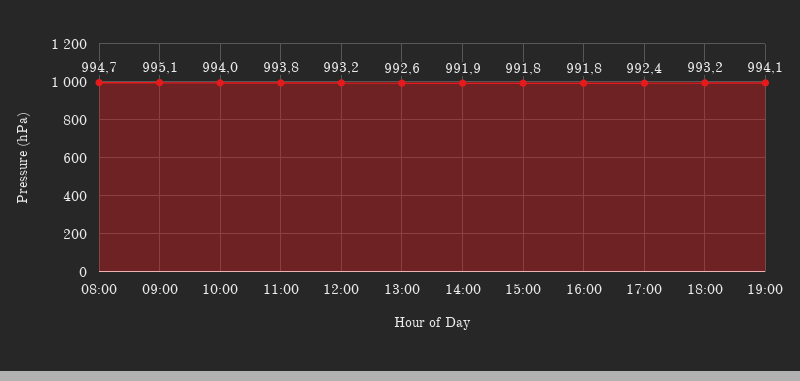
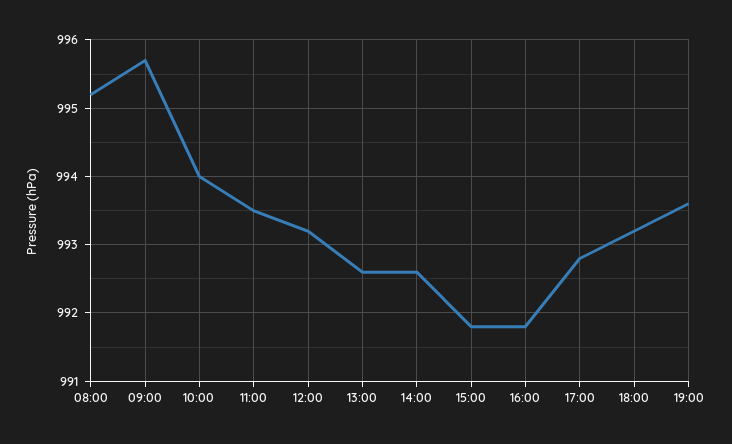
08:00: 994.7 -> 995.2
09:00: 995.1 -> 995.7
11:00: 993.8 -> 993.5
14:00: 991.9 -> 992.6
17:00: 992.4 -> 992.8
19:00: 994.1 -> 993.6

